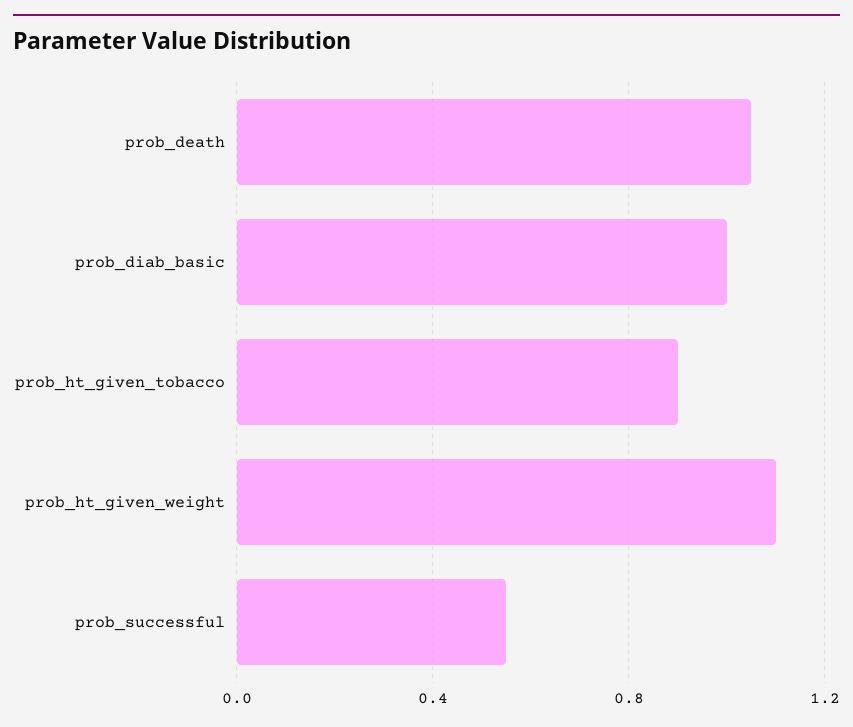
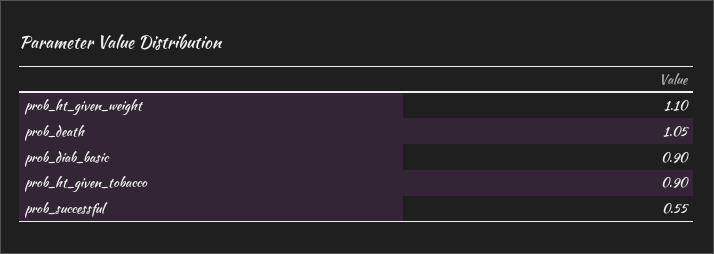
prob_diab_basic: 1 -> 0.9

